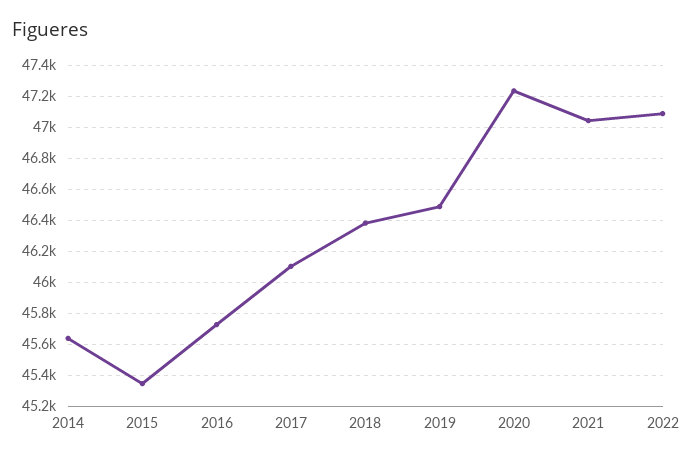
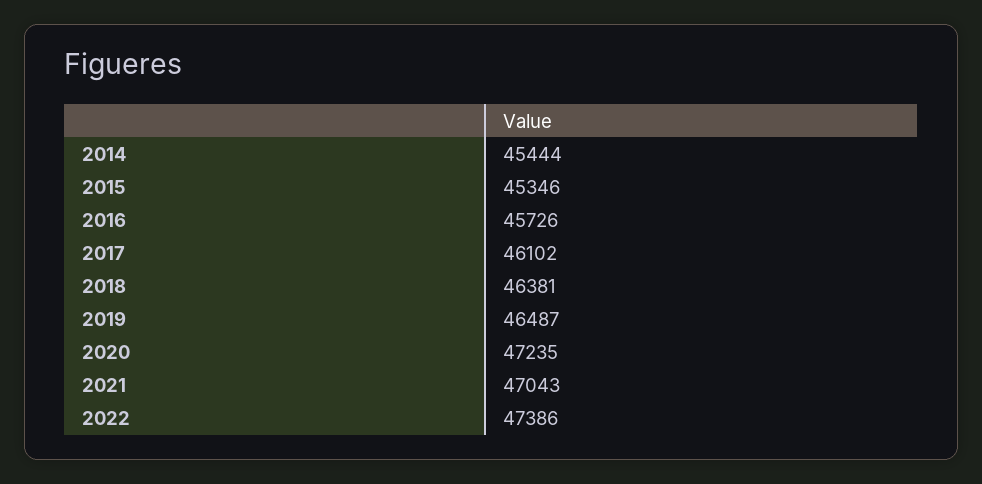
2014: 45650 -> 45444
2022: 47100 -> 47386

